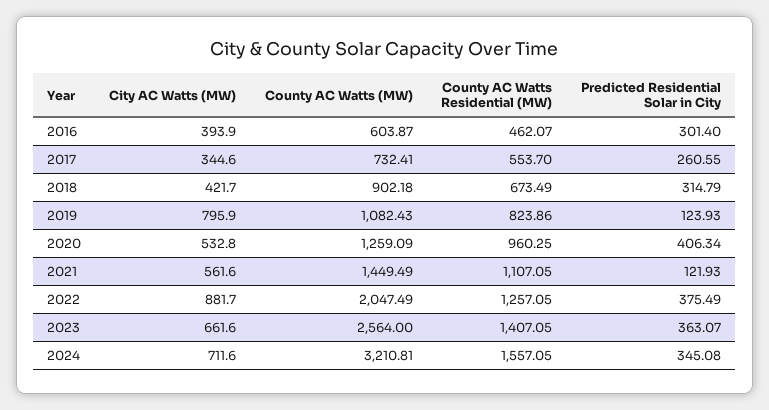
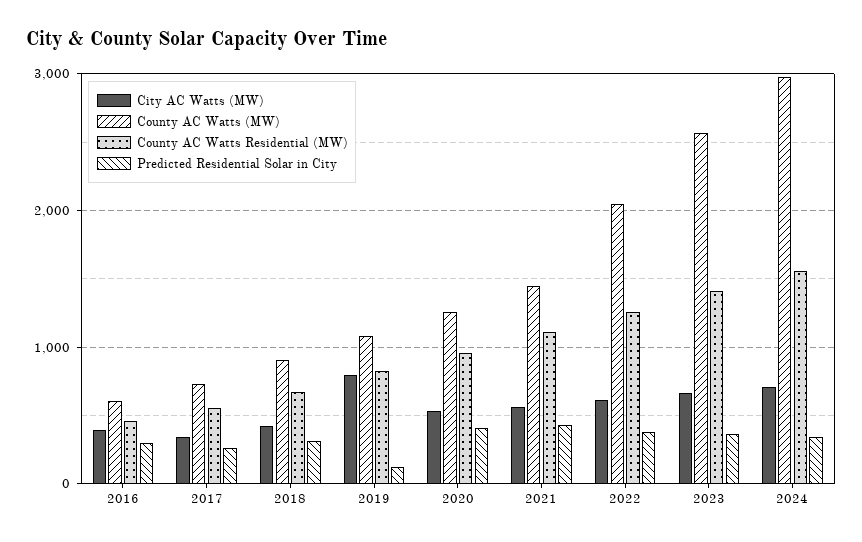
Predicted Residential Solar in City, 2021: 121.93 -> 400
City AC Watts (MW), 2022: 881.7 -> 600
County AC Watts (MW), 2024: 3210.81 -> 3000

